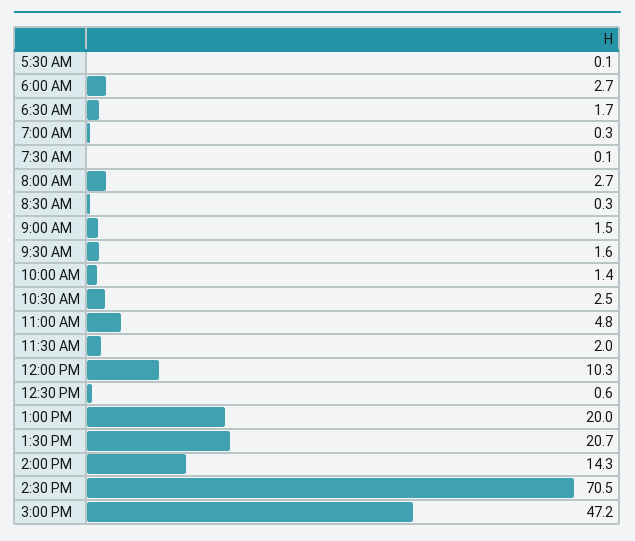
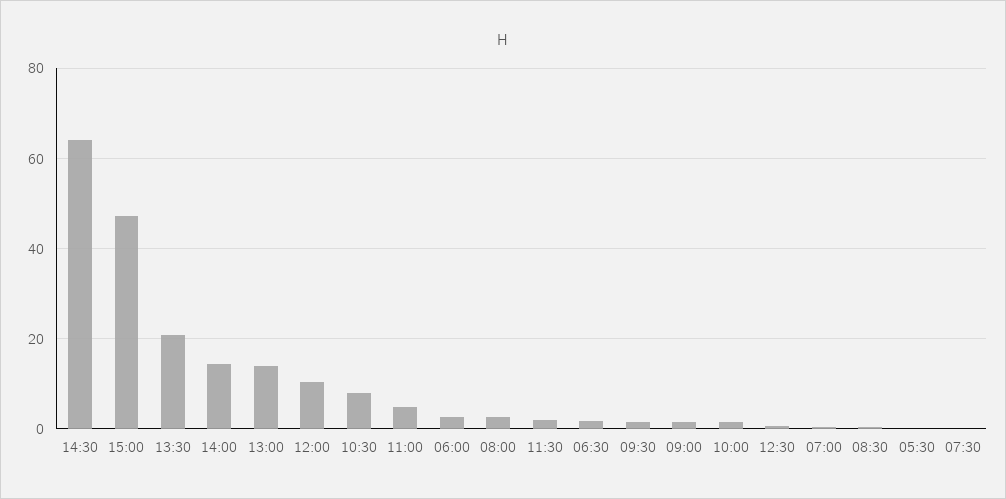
10:30 AM: 2.5 -> 8
1:00 PM: 20 -> 14
2:30 PM: 70.5 -> 64

